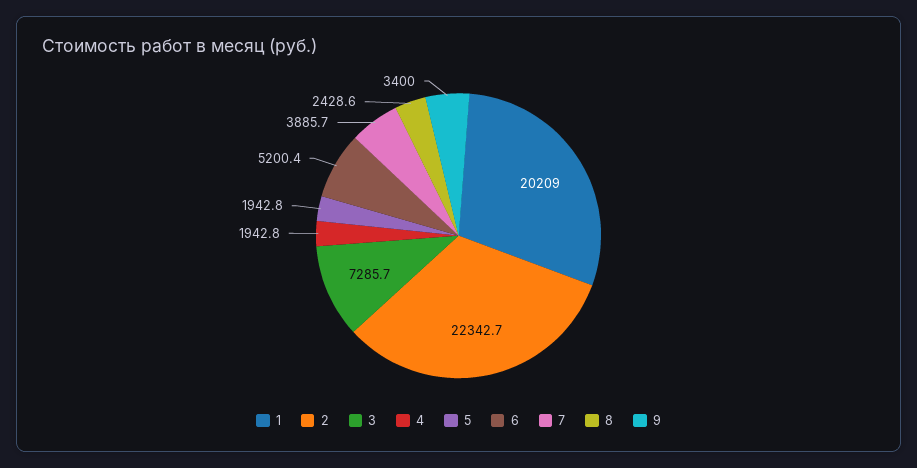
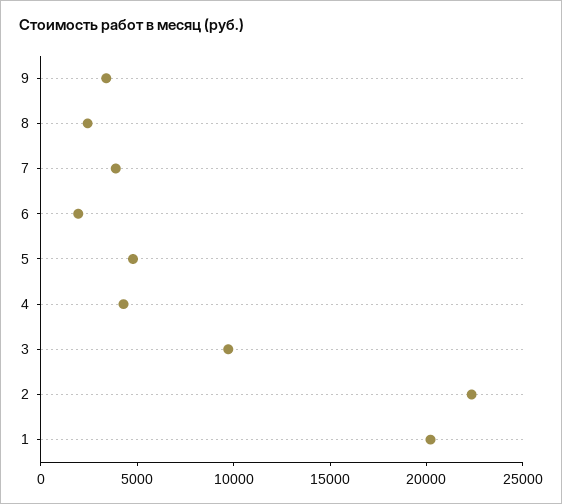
3: 7285.7 -> 10000
4: 1942.8 -> 4000
5: 1942.8 -> 5000
6: 5200.4 -> 2000

